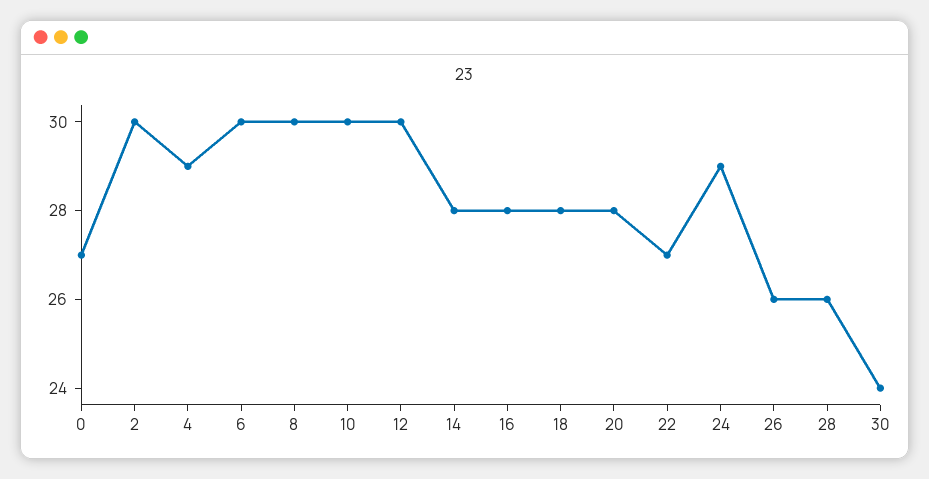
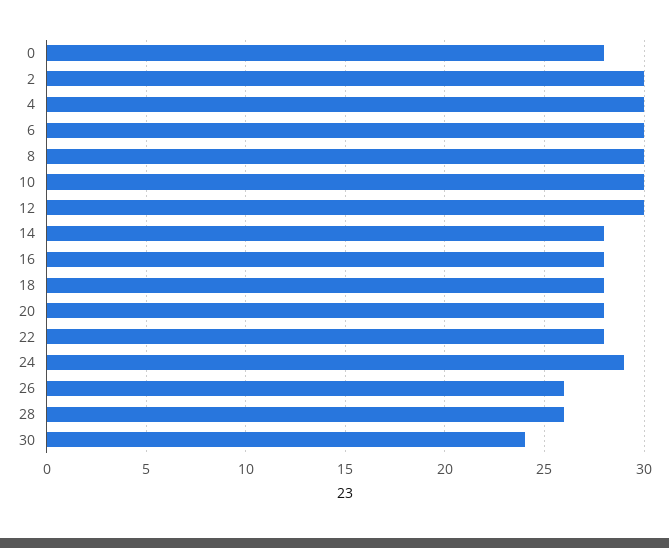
0: 27 -> 28
4: 29 -> 30
22: 27 -> 28

